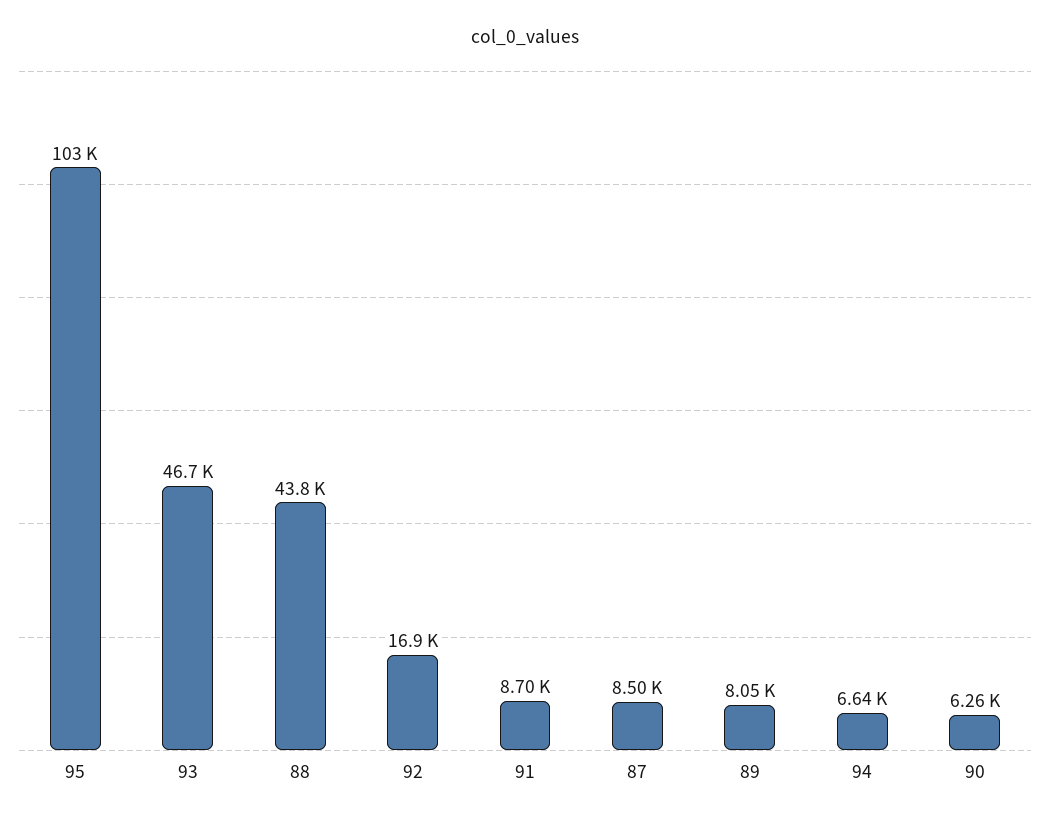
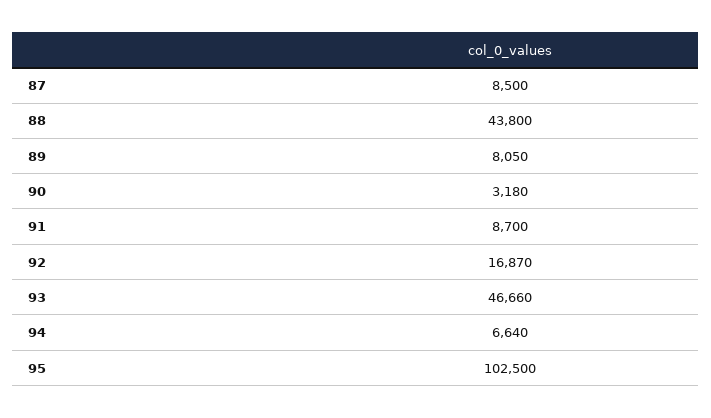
90: 6260 -> 3180

